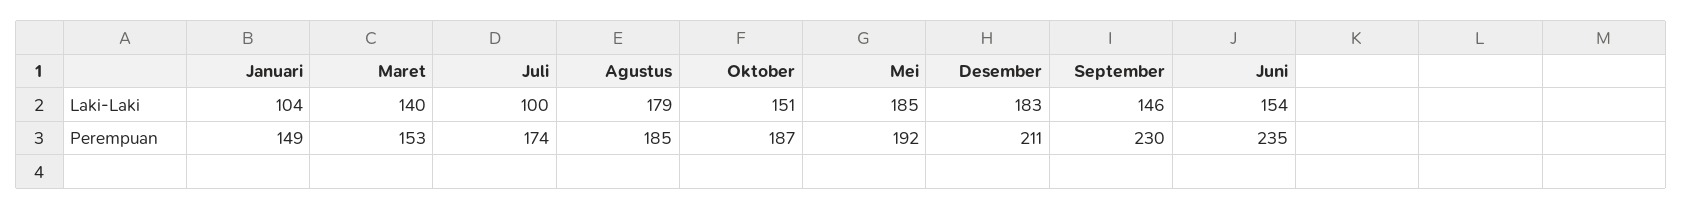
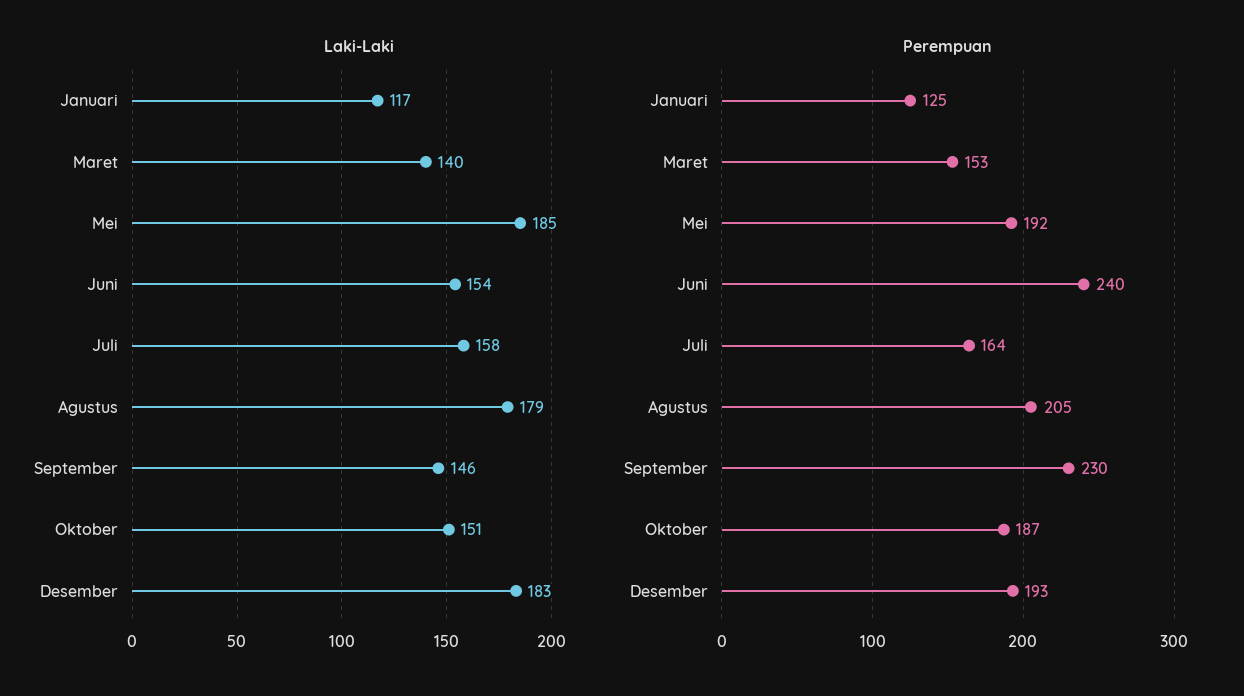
Laki-Laki, Januari: 104 -> 117
Laki-Laki, Juli: 100 -> 158
Perempuan, Januari: 149 -> 125
Perempuan, Juli: 174 -> 164
Perempuan, Agustus: 185 -> 205
Perempuan, Desember: 211 -> 193
Perempuan, Juni: 235 -> 240

